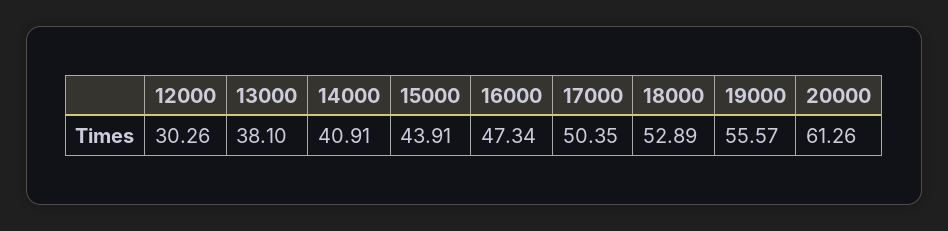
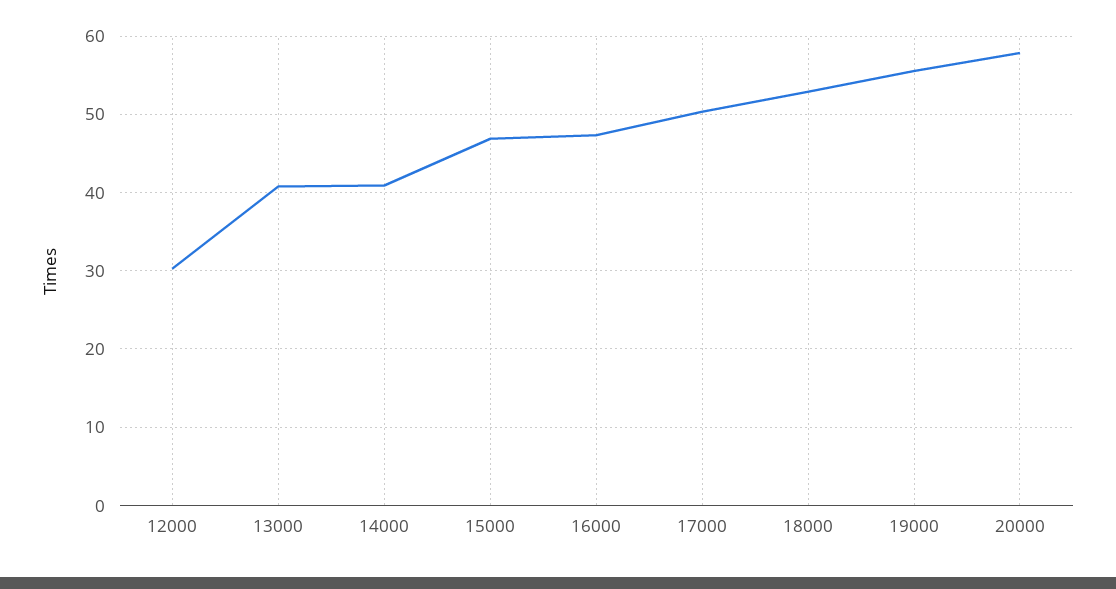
13000: 38.1 -> 41
15000: 43.91 -> 47
20000: 61.26 -> 58

